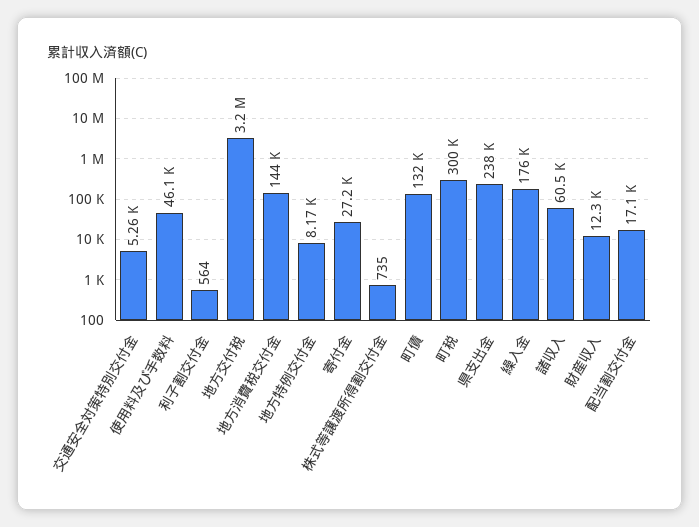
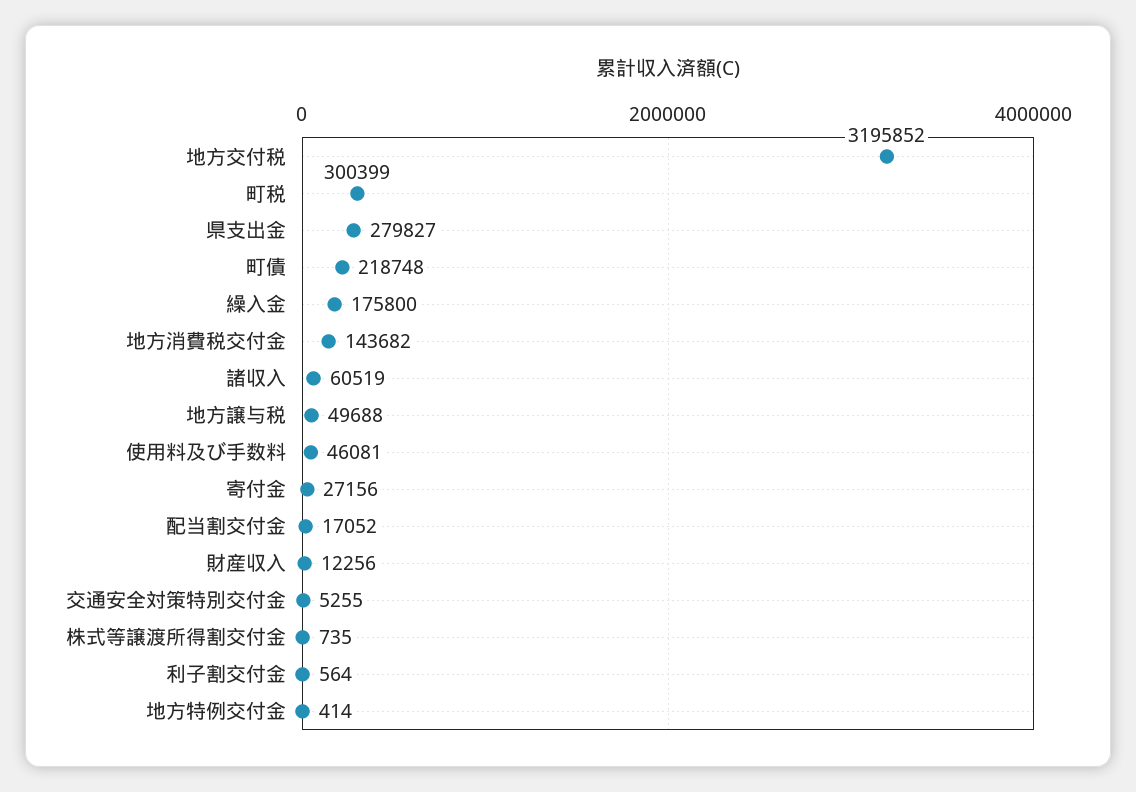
地方特例交付金: 8170 -> 414
町債: 132000 -> 218748
県支出金: 238000 -> 279827
地方譲与税: none -> 49688

